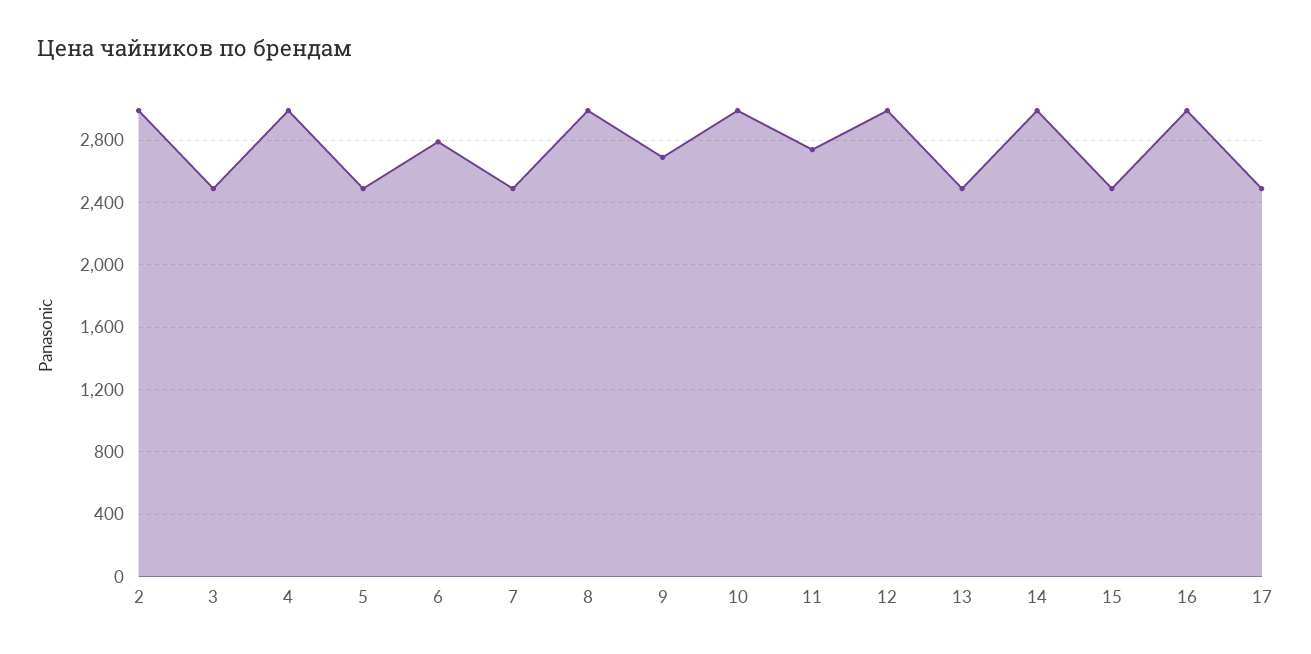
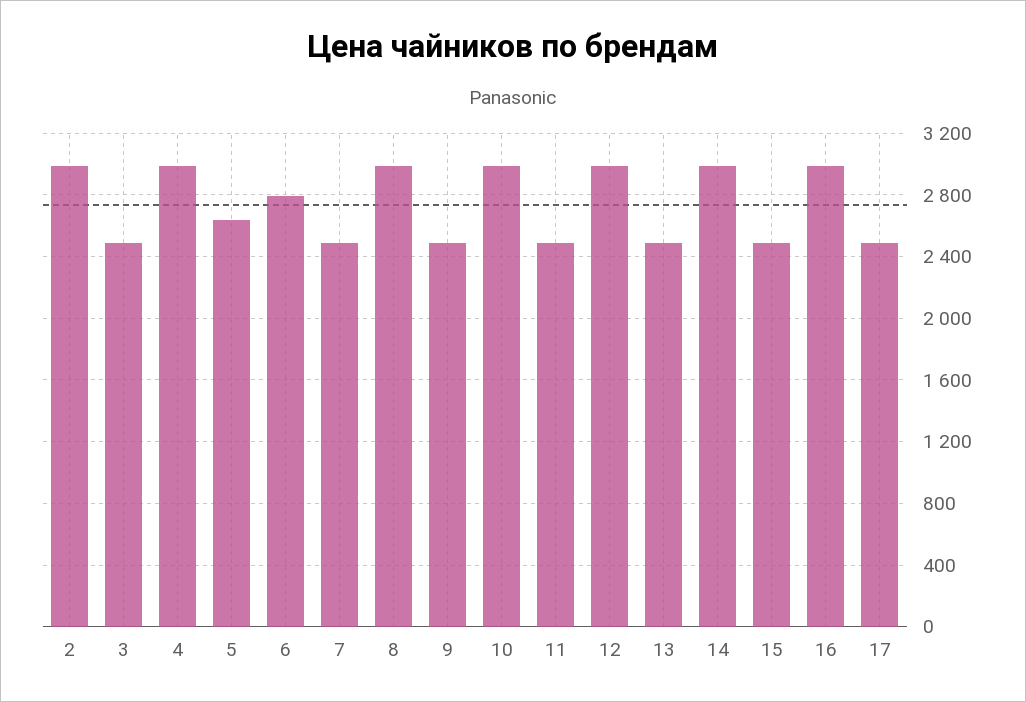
5: 2500 -> 2650
9: 2700 -> 2500
11: 2750 -> 2500

